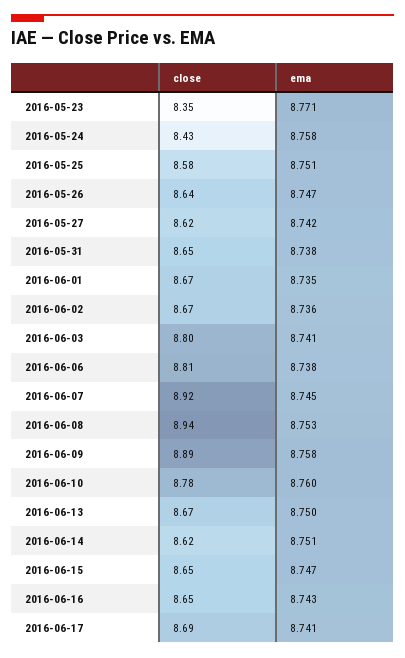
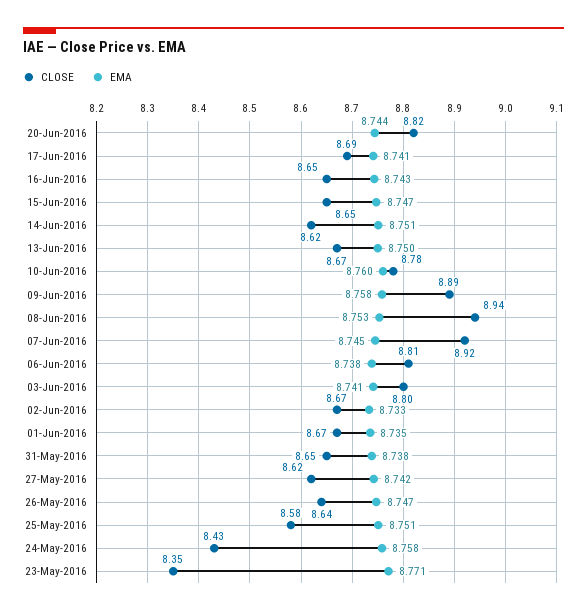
ema, 2016-06-02: 8.736 -> 8.733
close, 20-Jun-2016: none -> 8.82
ema, 20-Jun-2016: none -> 8.744

